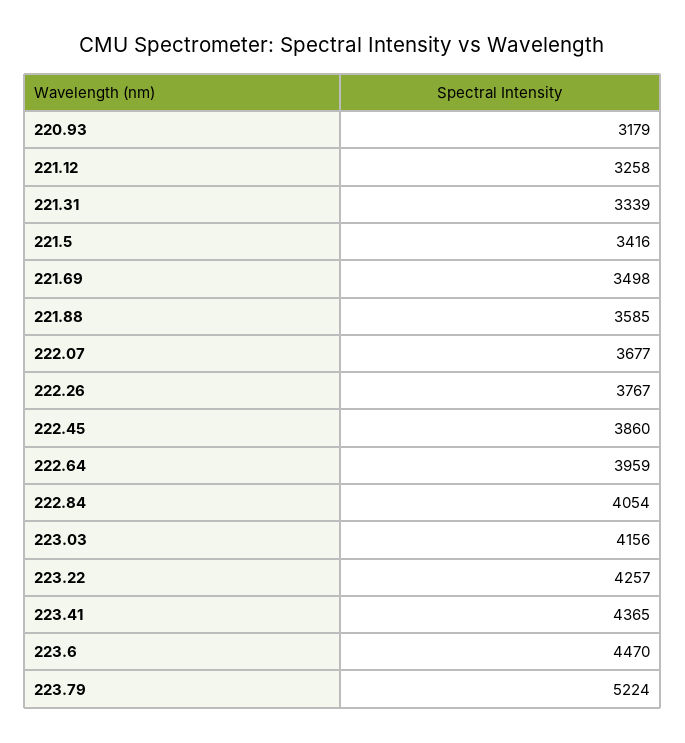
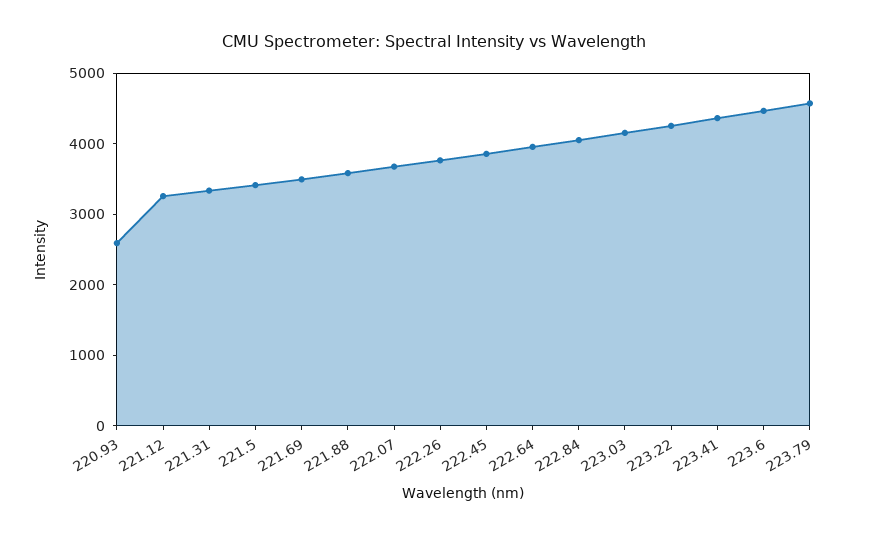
220.93: 3179 -> 2600
223.79: 5224 -> 4600

